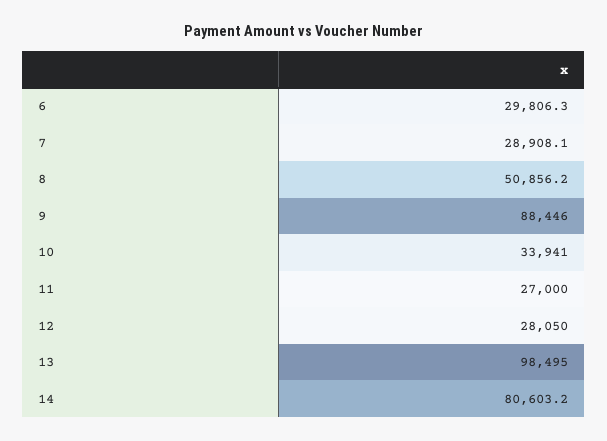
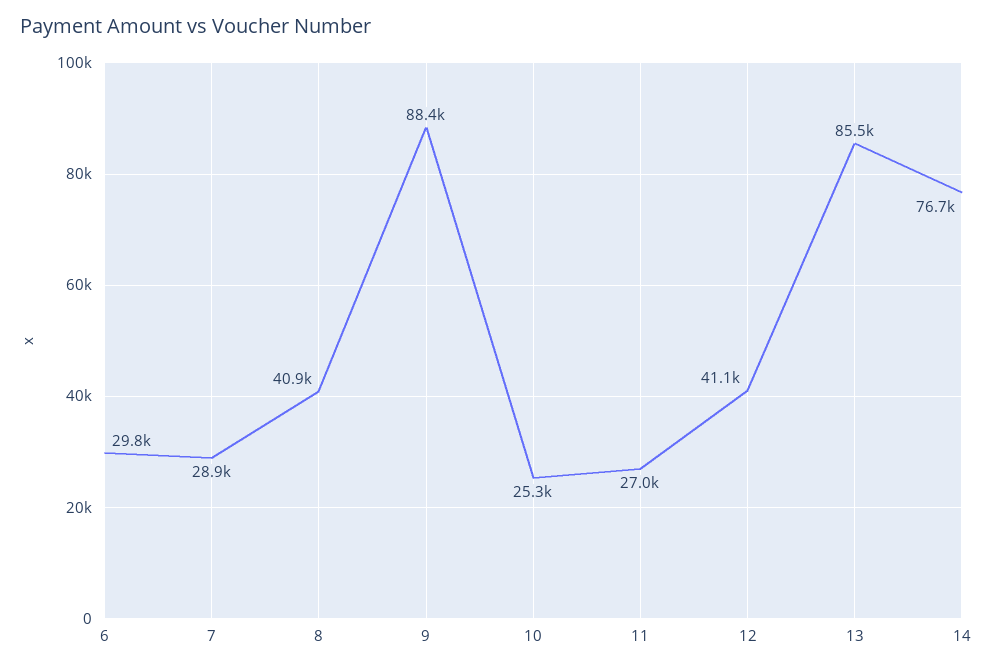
8: 50856.2 -> 40900
10: 33941 -> 25300
12: 28050 -> 41100
13: 98495 -> 85500
14: 80603.2 -> 76700

